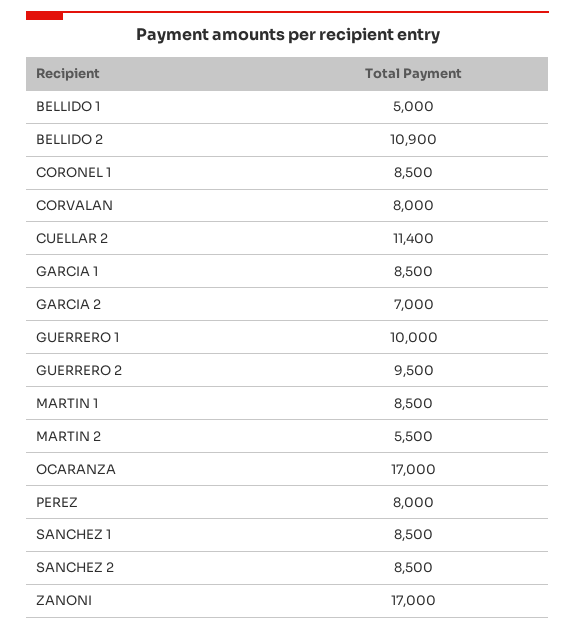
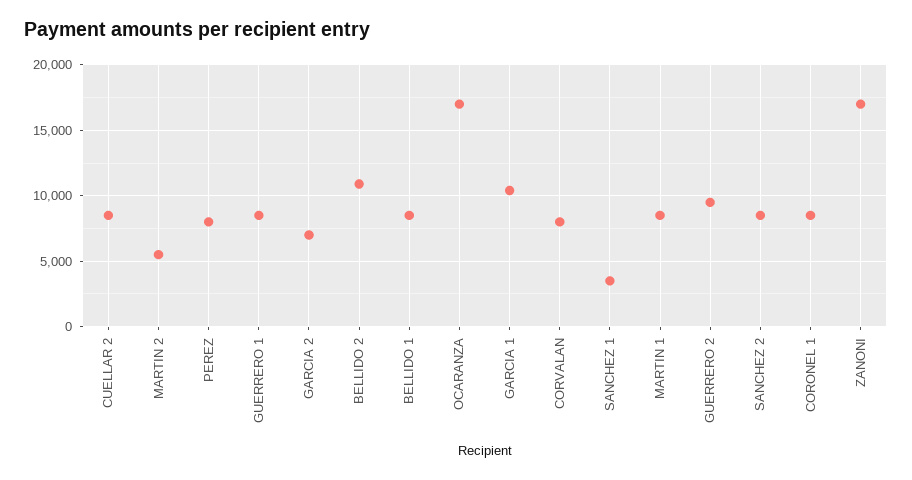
BELLIDO 1: 5000 -> 8500
CUELLAR 2: 11400 -> 8500
GARCIA 1: 8500 -> 10500
GUERRERO 1: 10000 -> 8500
SANCHEZ 1: 8500 -> 3500

